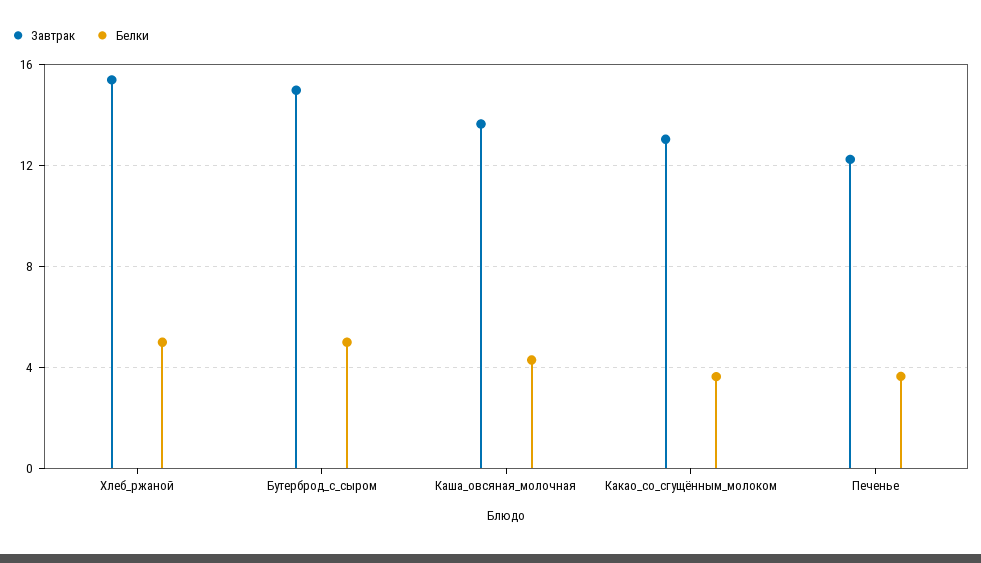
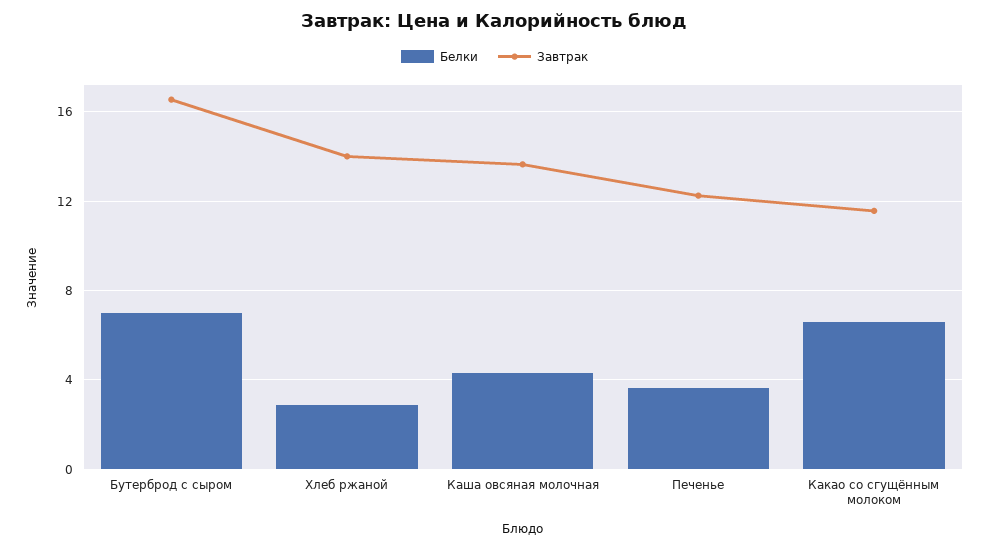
Завтрак, Хлеб_ржаной: 15.5 -> 14
Белки, Хлеб_ржаной: 5 -> 3
Завтрак, Бутерброд_с_сыром: 15 -> 16.5
Белки, Бутерброд_с_сыром: 5 -> 7
Завтрак, Какао_со_сгущённым_молоком: 13 -> 11.5
Белки, Какао_со_сгущённым_молоком: 3.5 -> 6.5

